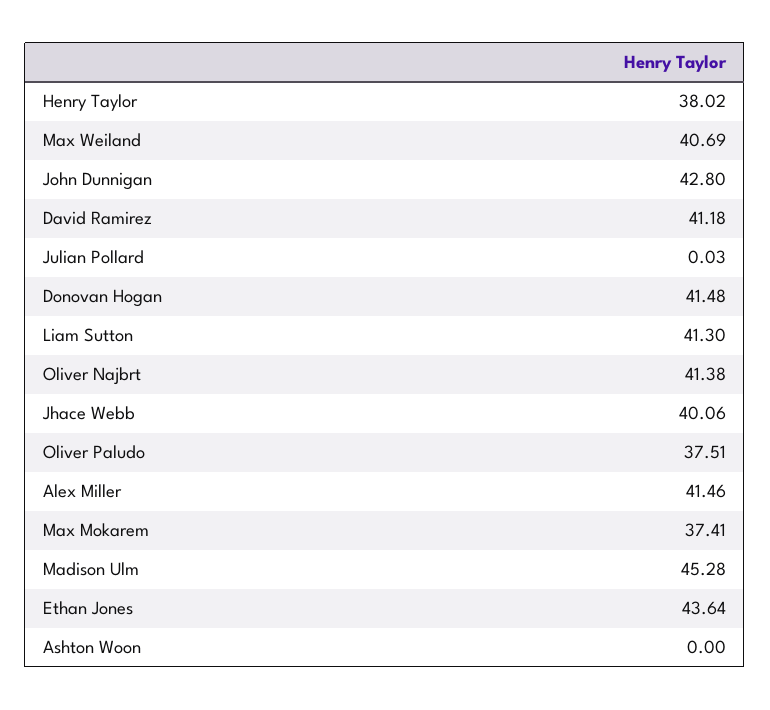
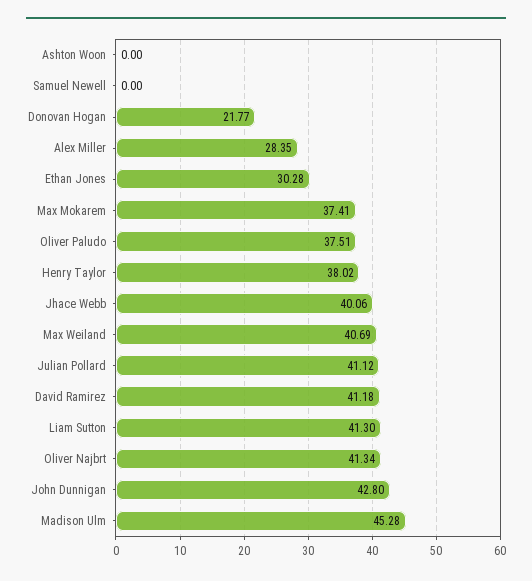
Julian Pollard: 0.03 -> 41.12
Donovan Hogan: 41.48 -> 21.77
Oliver Najbrt: 41.38 -> 41.34
Alex Miller: 41.46 -> 28.35
Ethan Jones: 43.64 -> 30.28
Samuel Newell: none -> 0

